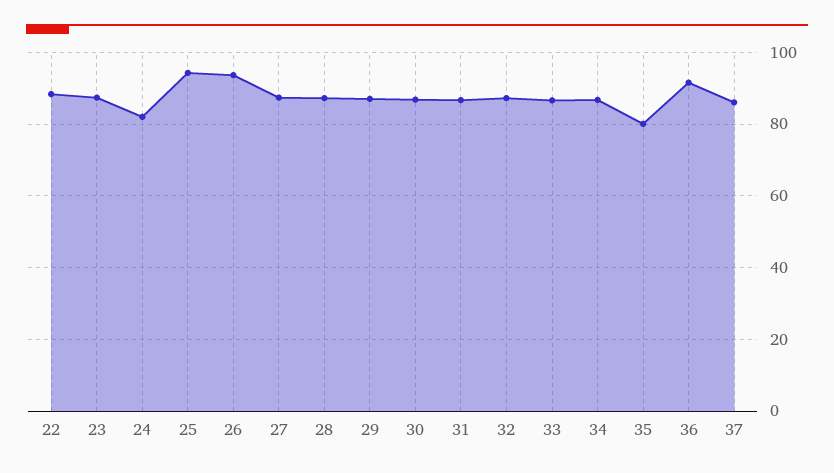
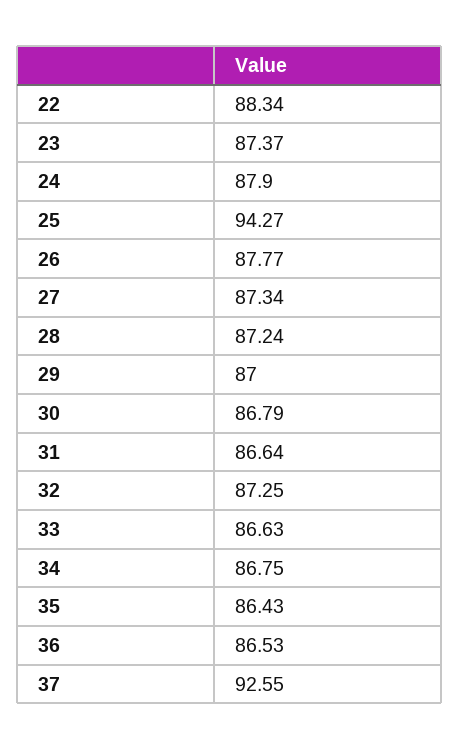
24: 82 -> 87.9
26: 94 -> 87.77
35: 80 -> 86.43
36: 92 -> 86.53
37: 86 -> 92.55

